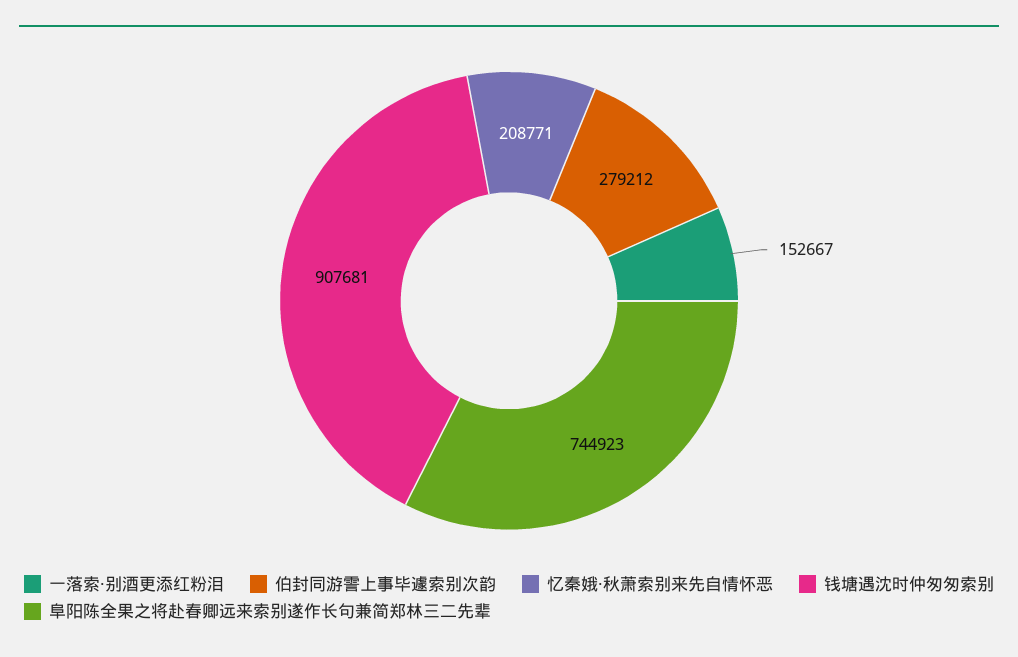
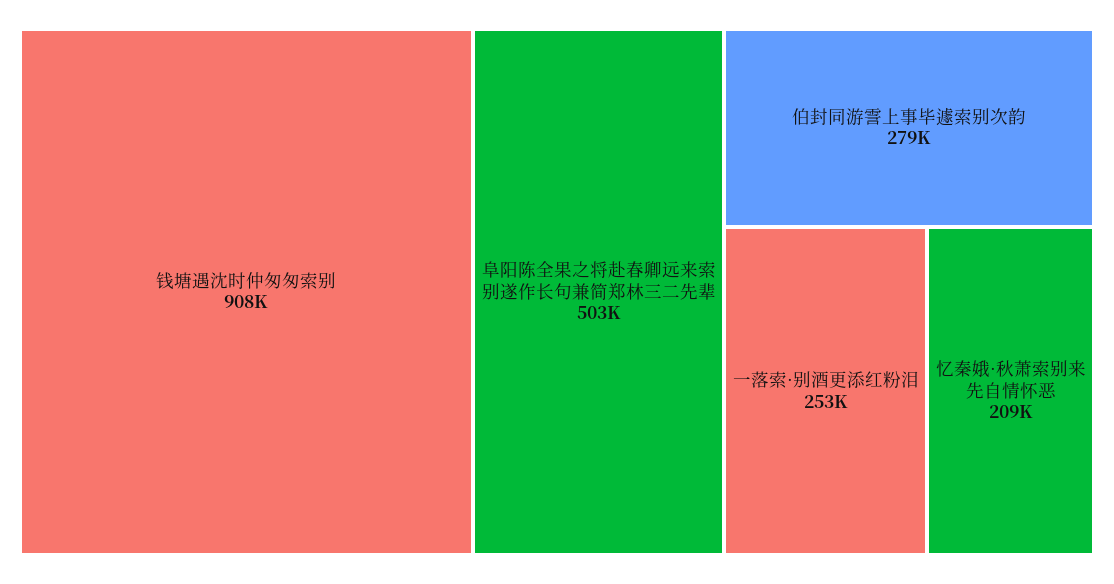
一落索·别酒更添红粉泪: 152667 -> 253000
阜阳陈全果之将赴春卿远来索别遂作长句兼简郑林三二先辈: 744923 -> 503000

